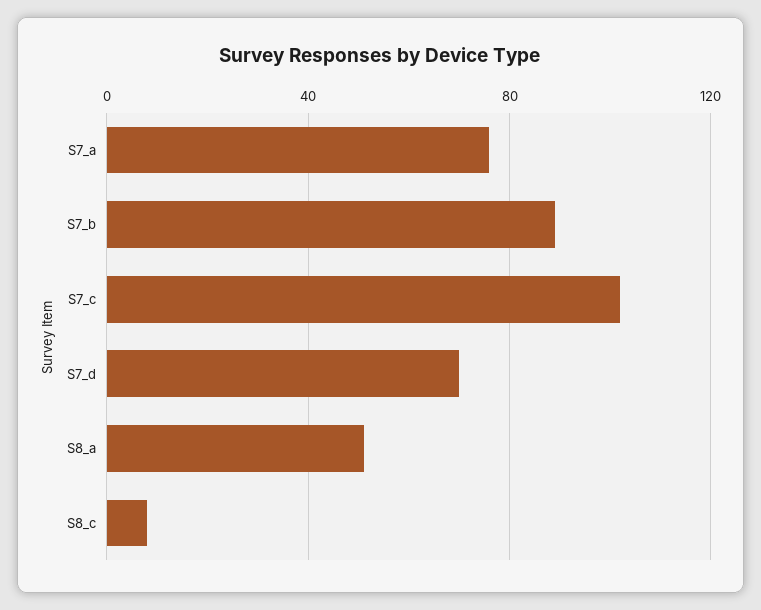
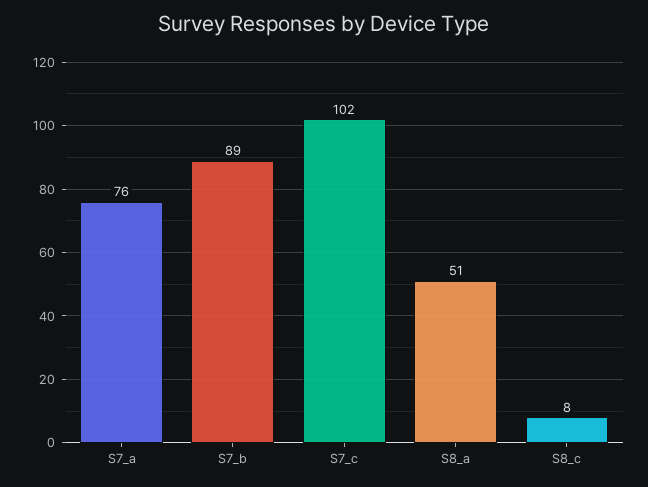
S7_d: 70 -> none

